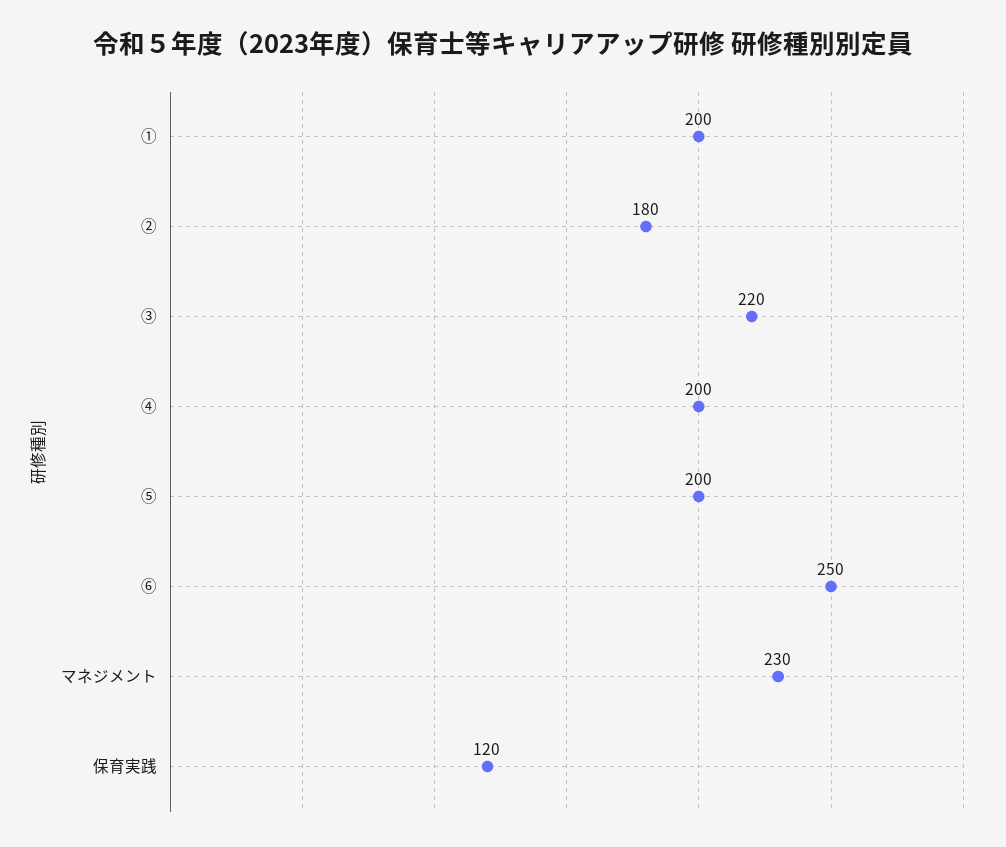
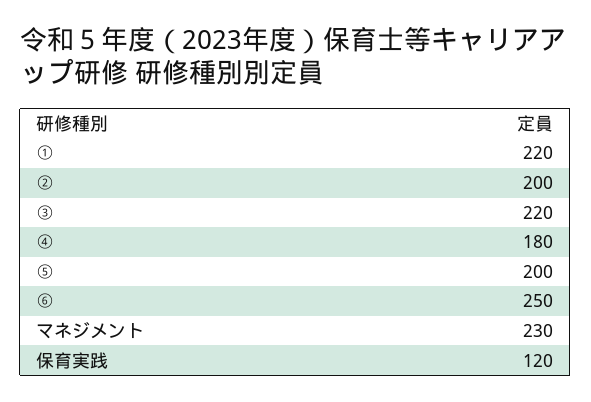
①: 200 -> 220
②: 180 -> 200
④: 200 -> 180

